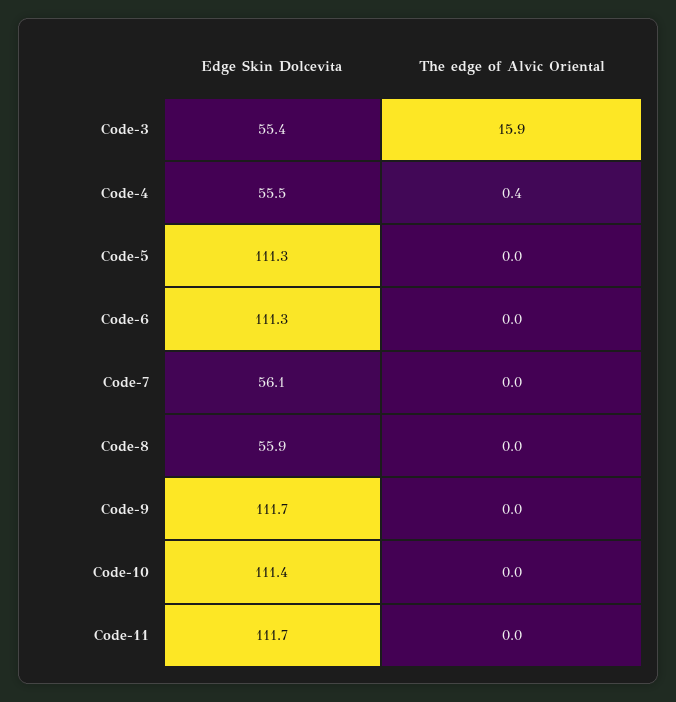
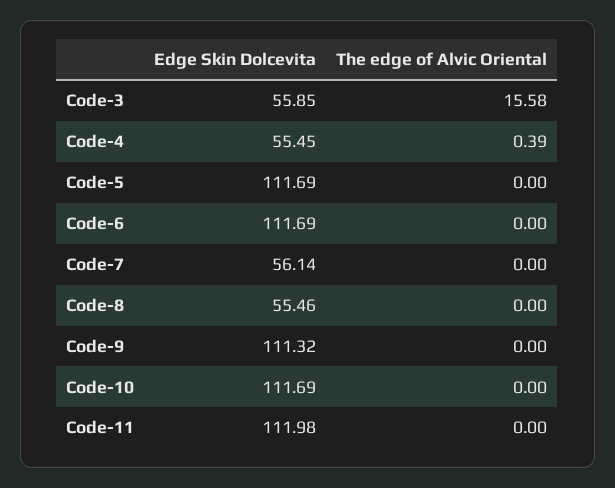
Edge Skin Dolcevita, Code-3: 55.4 -> 55.85
The edge of Alvic Oriental, Code-3: 15.9 -> 15.58
Edge Skin Dolcevita, Code-5: 111.3 -> 111.69
Edge Skin Dolcevita, Code-6: 111.3 -> 111.69
Edge Skin Dolcevita, Code-8: 55.9 -> 55.46
Edge Skin Dolcevita, Code-9: 111.7 -> 111.32
Edge Skin Dolcevita, Code-10: 111.4 -> 111.69
Edge Skin Dolcevita, Code-11: 111.7 -> 111.98

